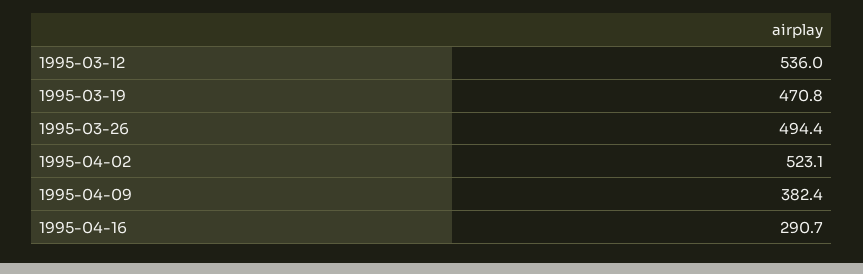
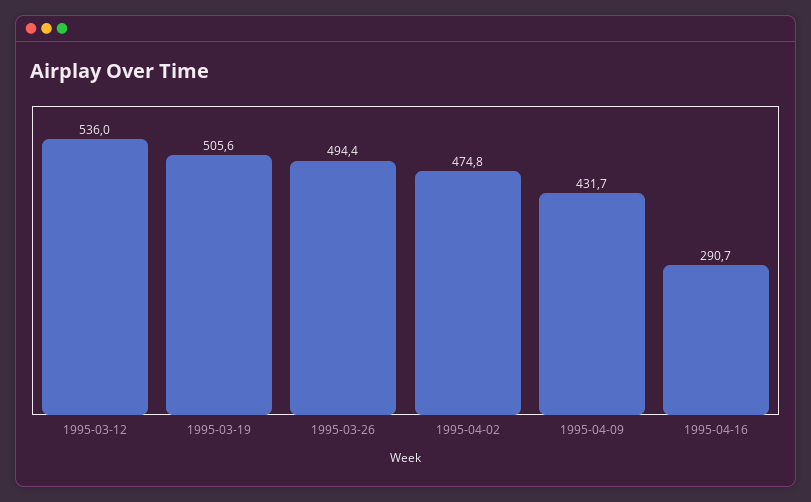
1995-03-19: 470.8 -> 505.6
1995-04-02: 523.1 -> 474.8
1995-04-09: 382.4 -> 431.7

